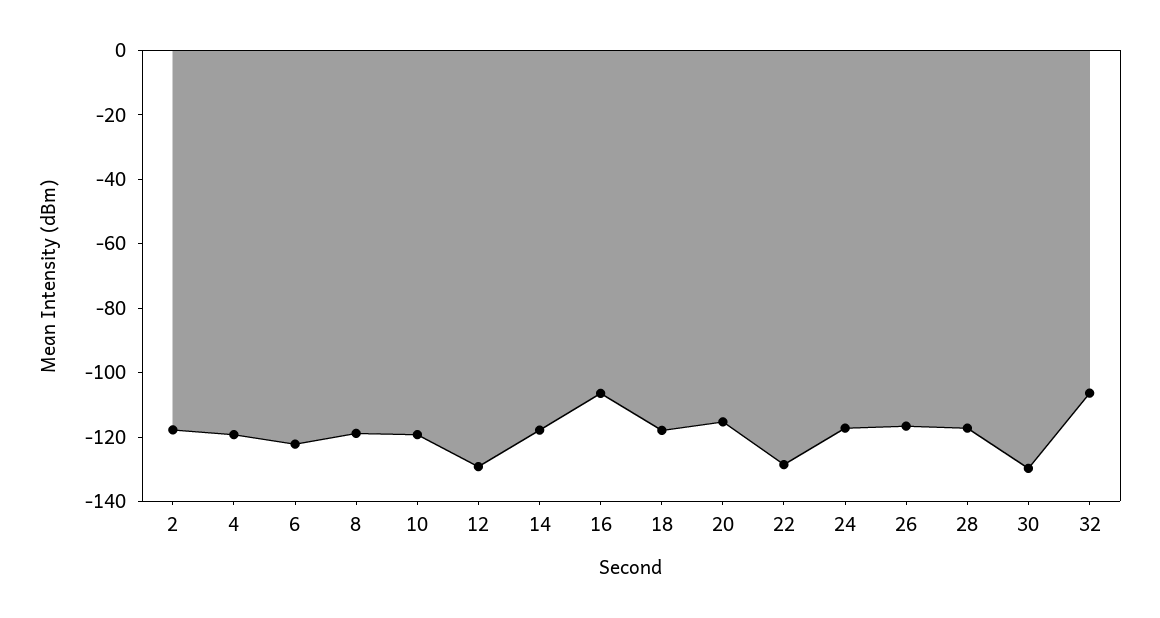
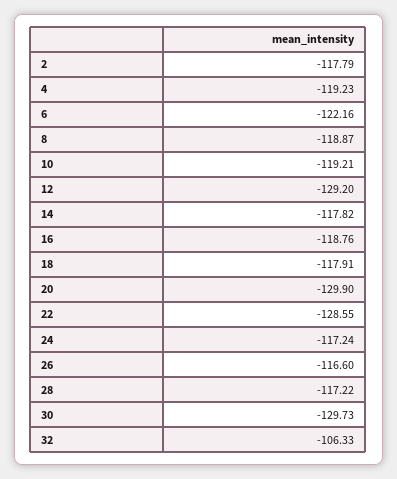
16: -105 -> -118.76
20: -115 -> -129.9

